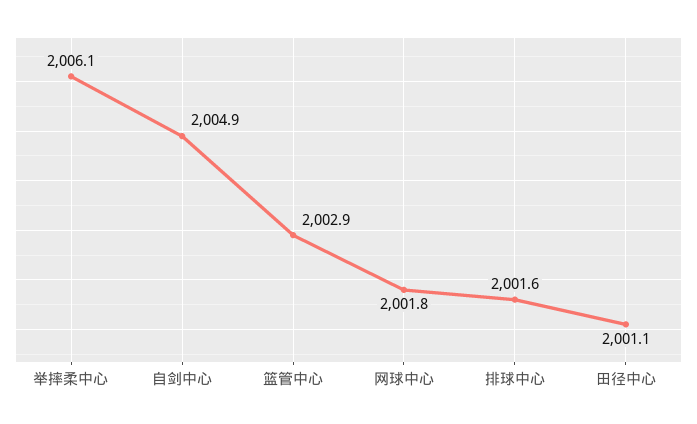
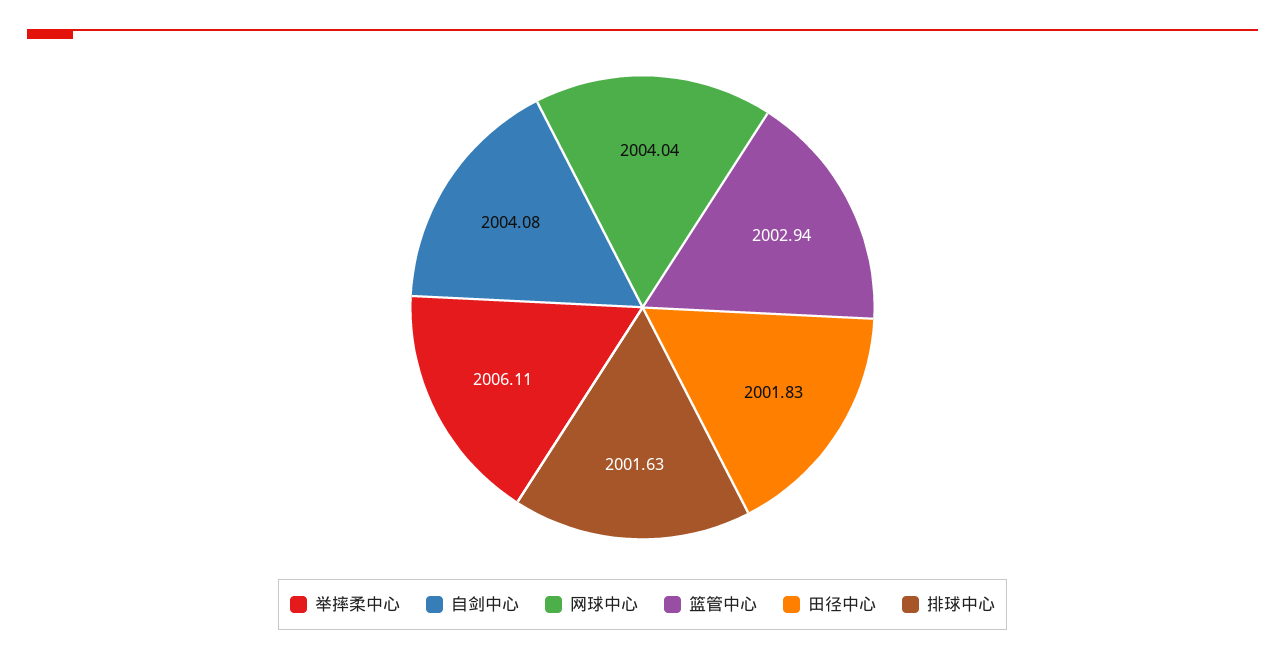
自剑中心: 2004.9 -> 2004.08
网球中心: 2001.8 -> 2004.04
田径中心: 2001.1 -> 2001.83

